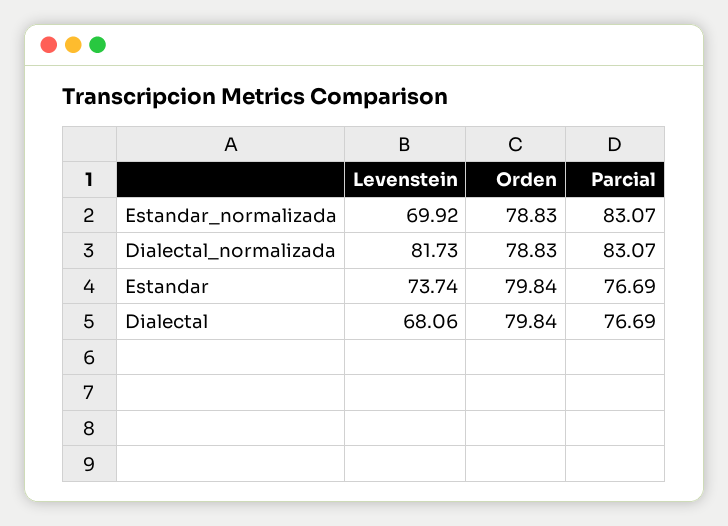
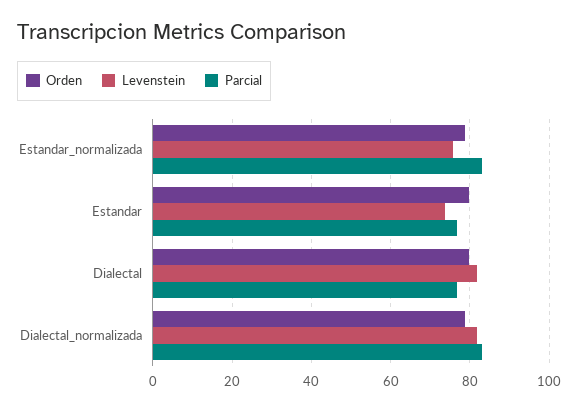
Levenstein, Estandar_normalizada: 69.92 -> 76
Levenstein, Dialectal: 68.06 -> 82

